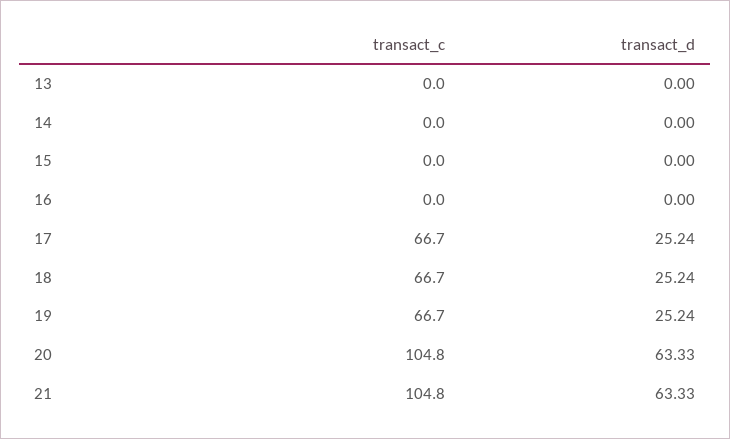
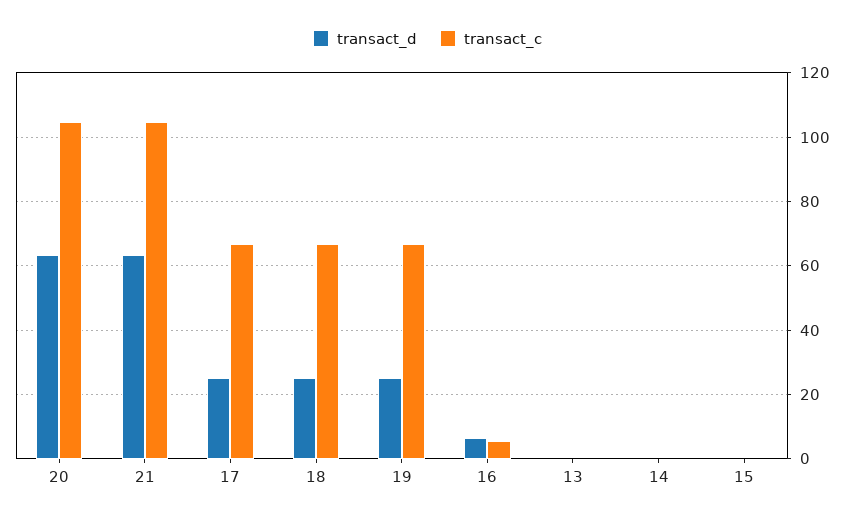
transact_c, 16: 0 -> 6
transact_d, 16: 0 -> 6

